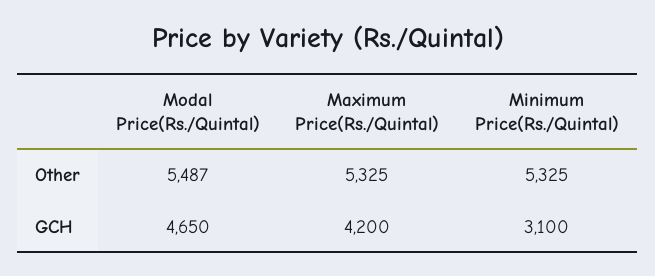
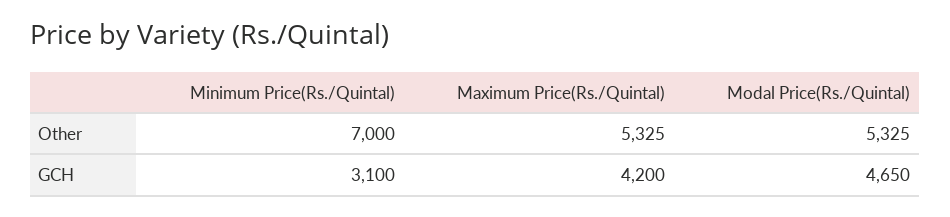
Modal Price(Rs./Quintal), Other: 5487 -> 5325
Minimum Price(Rs./Quintal), Other: 5325 -> 7000

